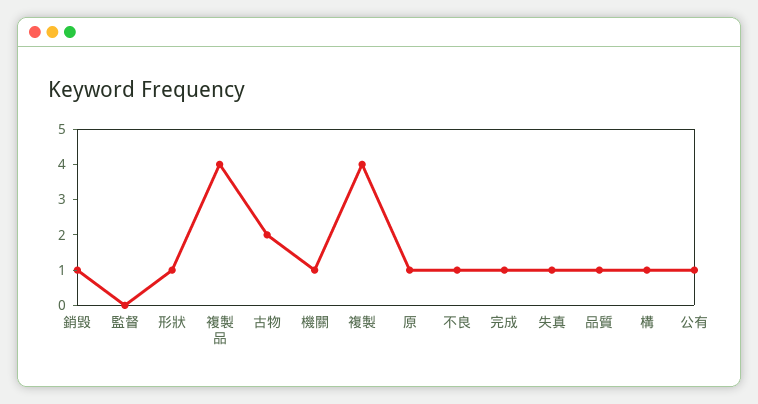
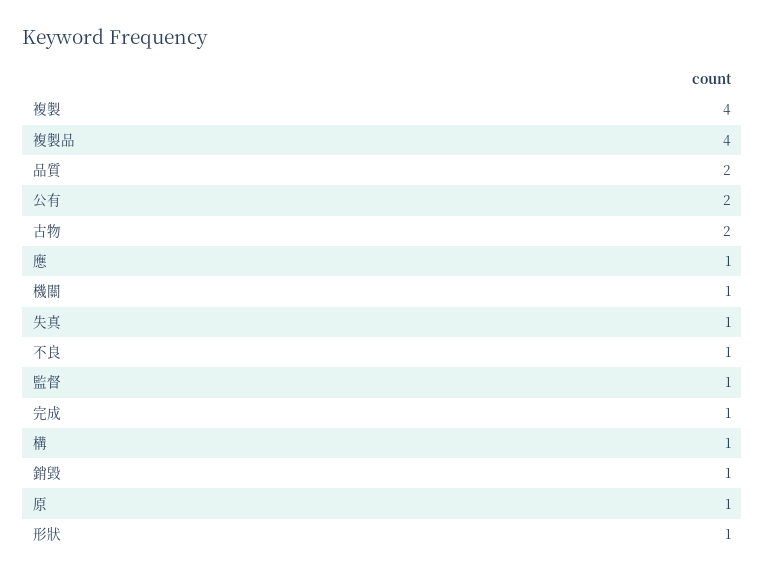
監督: 0 -> 1
品質: 1 -> 2
公有: 1 -> 2
應: none -> 1

